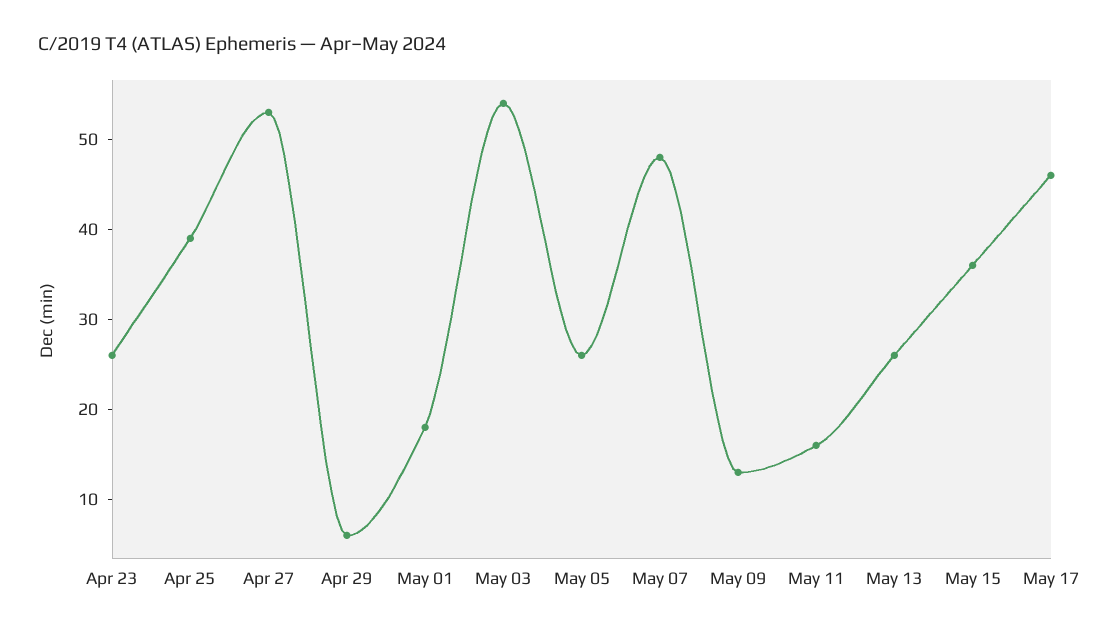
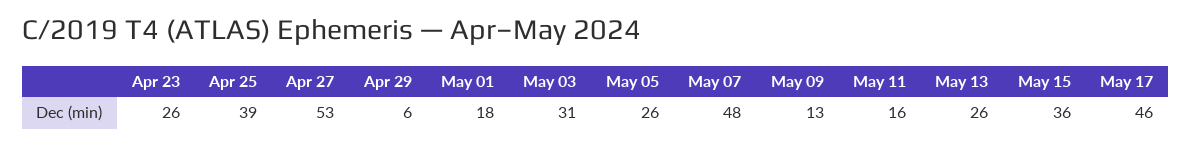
May 03: 54 -> 31

